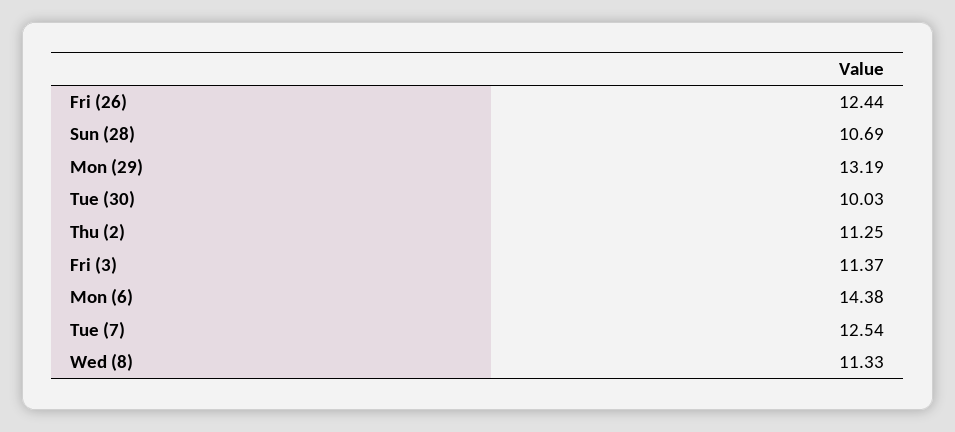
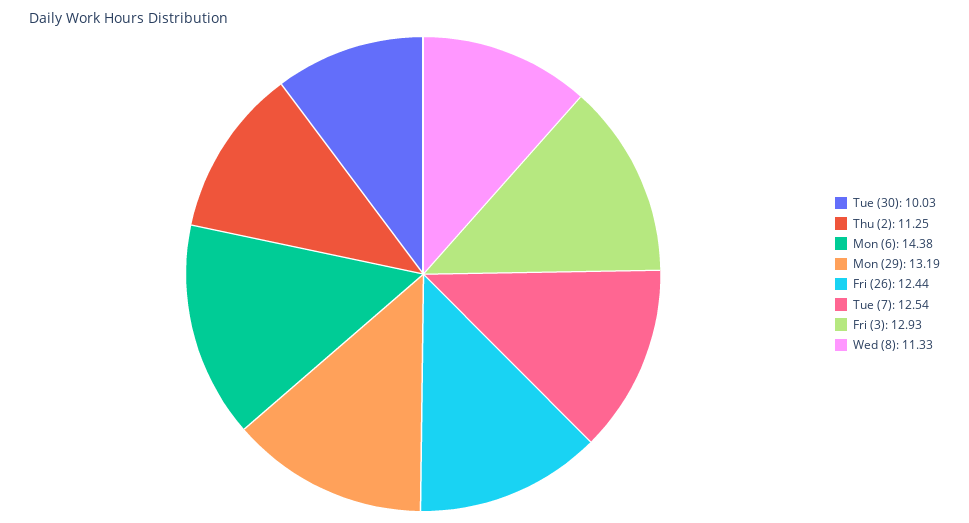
Sun (28): 10.69 -> none
Fri (3): 11.37 -> 12.93

